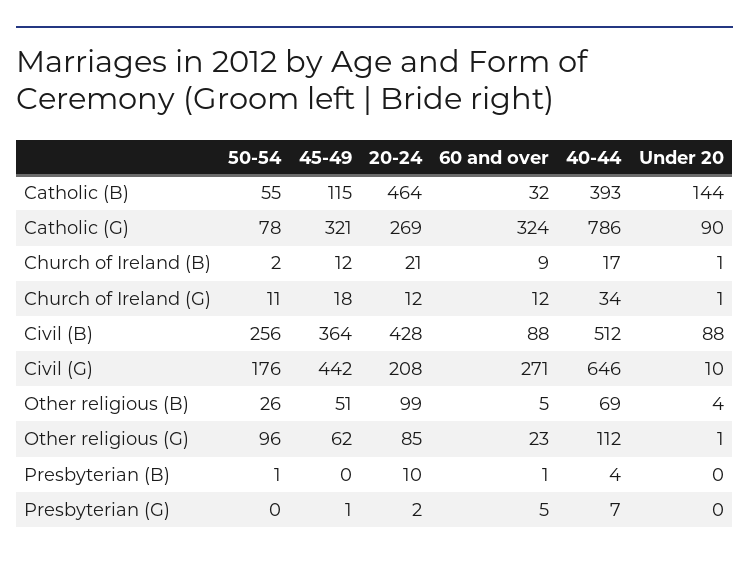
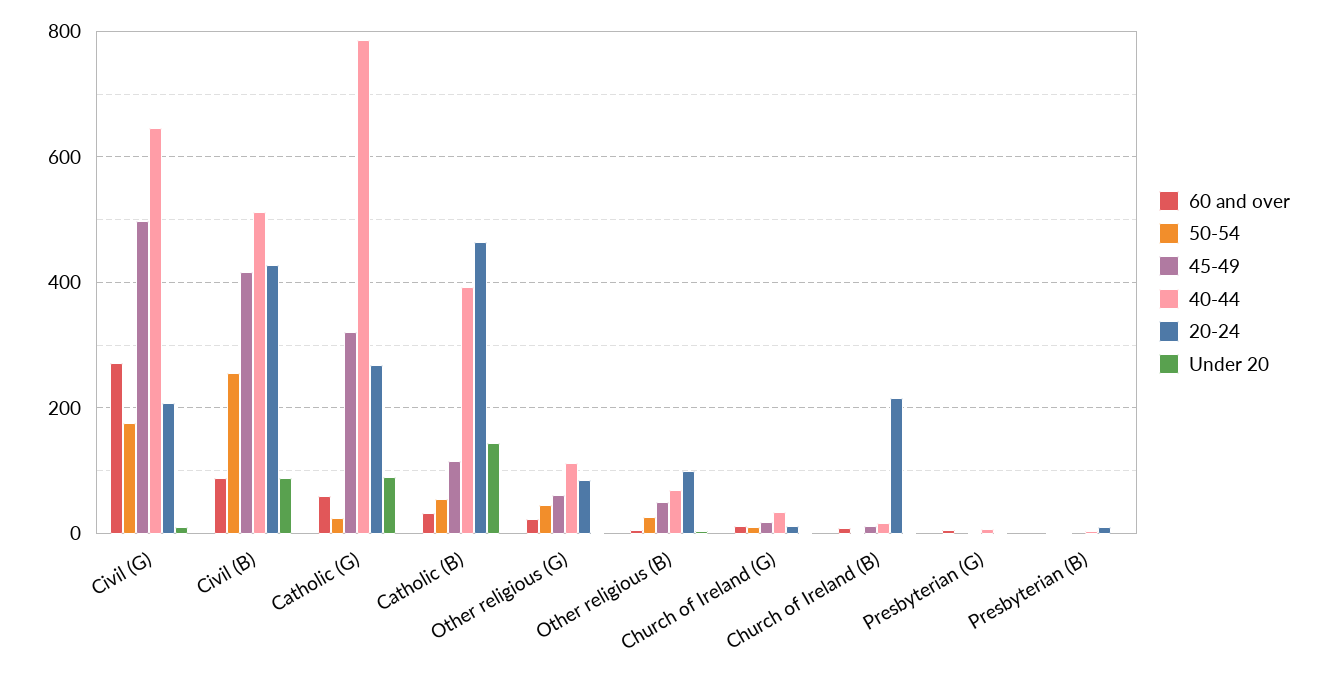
50-54, Catholic (G): 78 -> 20
60 and over, Catholic (G): 324 -> 60
20-24, Church of Ireland (B): 21 -> 220
45-49, Civil (B): 364 -> 420
45-49, Civil (G): 442 -> 500
50-54, Other religious (G): 96 -> 40

